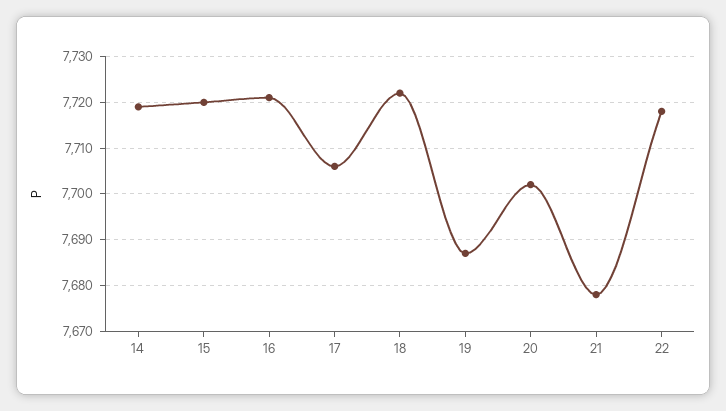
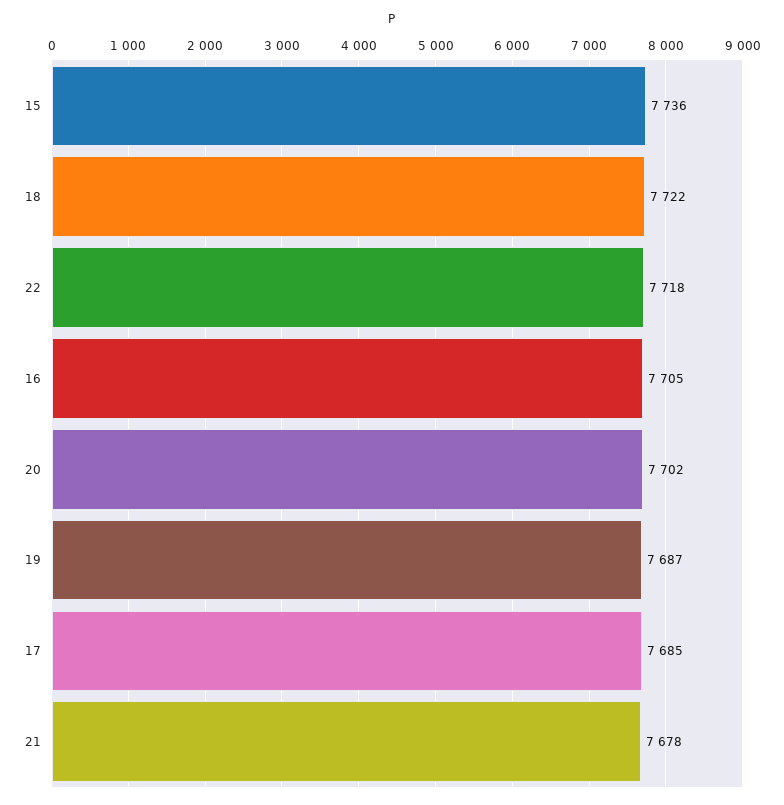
14: 7720 -> none
15: 7720 -> 7736
16: 7720 -> 7705
17: 7705 -> 7685

